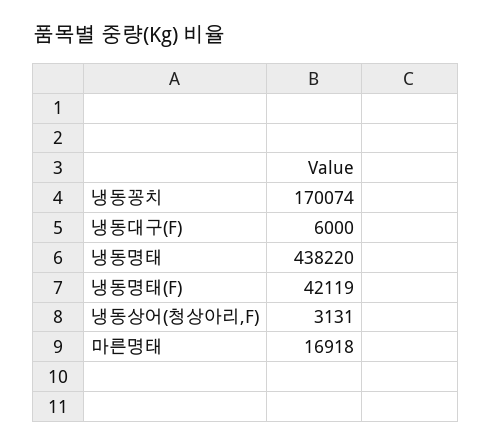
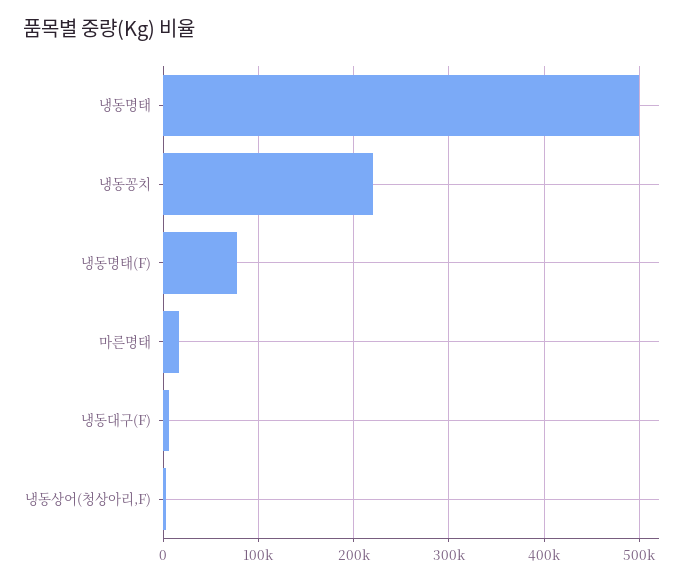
냉동꽁치: 170074 -> 220000
냉동명태: 438220 -> 500000
냉동명태(F): 42119 -> 80000

